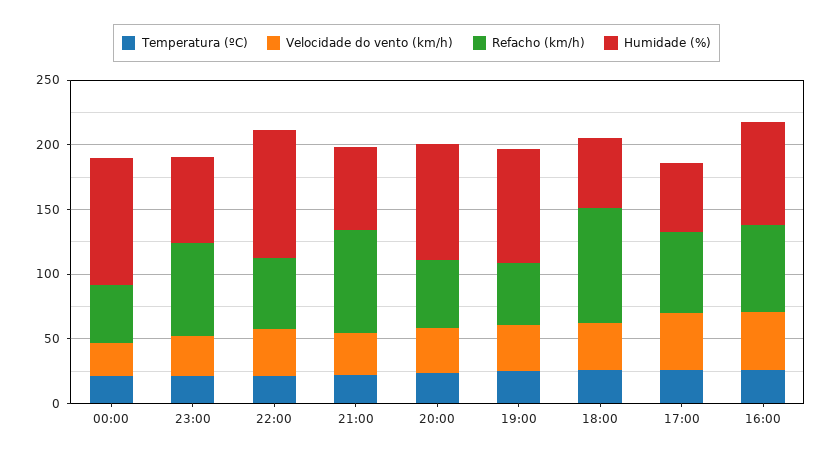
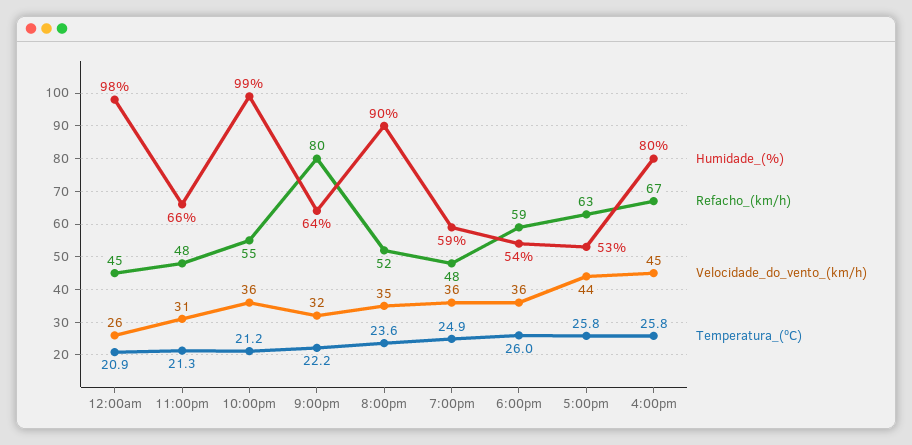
Refacho (km/h), 23:00: 70 -> 48
Humidade (%), 19:00: 90 -> 59
Refacho (km/h), 18:00: 90 -> 59

